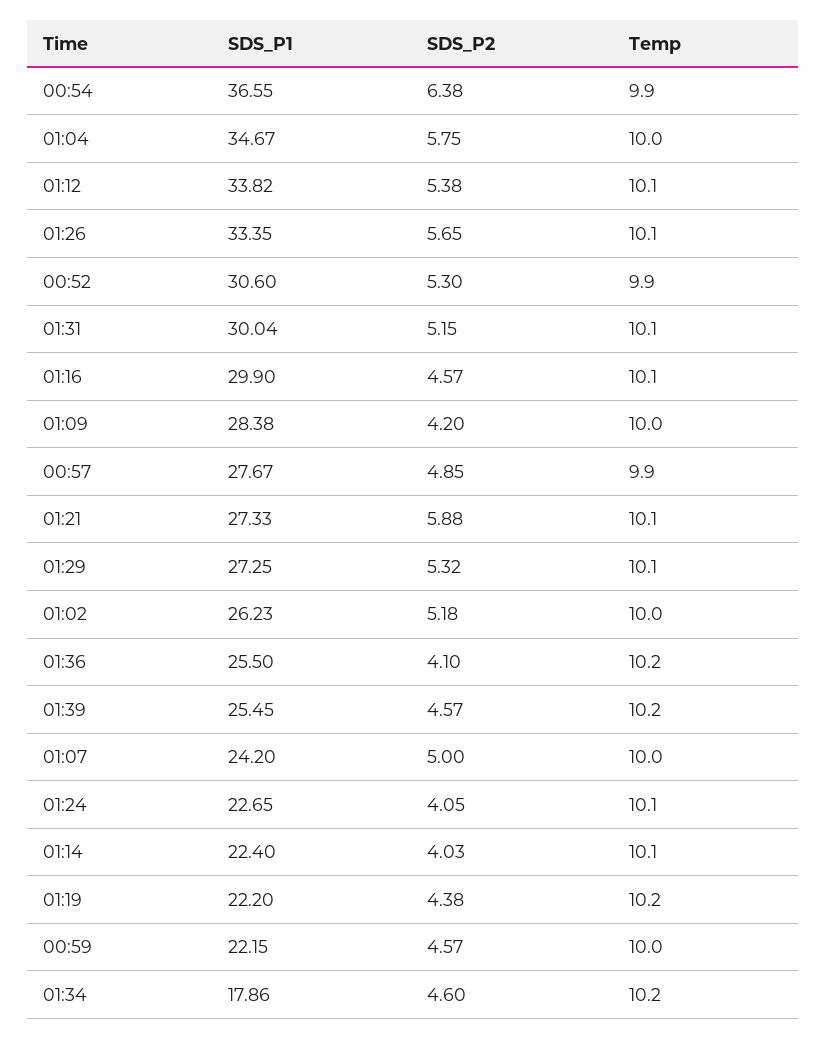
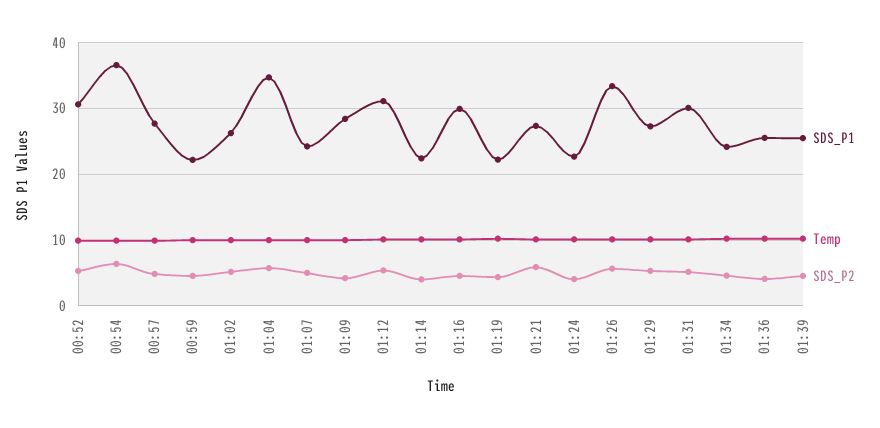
SDS_P1, 01:12: 33.82 -> 31
SDS_P1, 01:34: 17.86 -> 24

